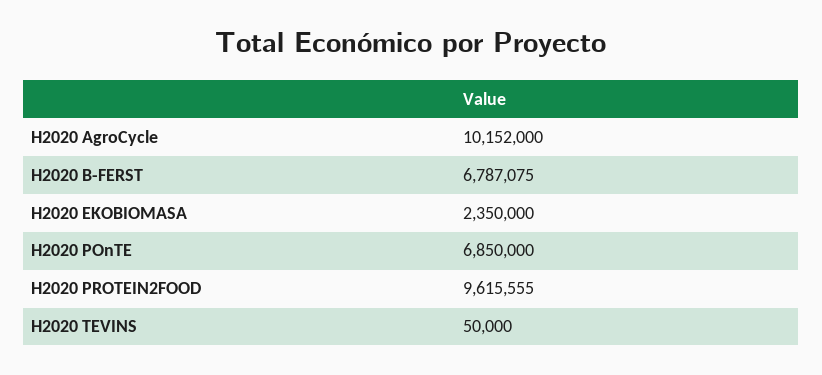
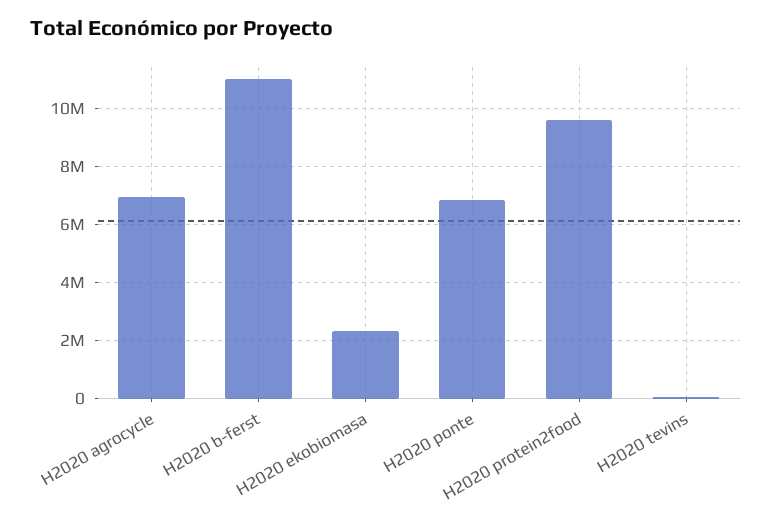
H2020 AgroCycle: 10152000 -> 7000000
H2020 B-FERST: 6787075 -> 11000000

